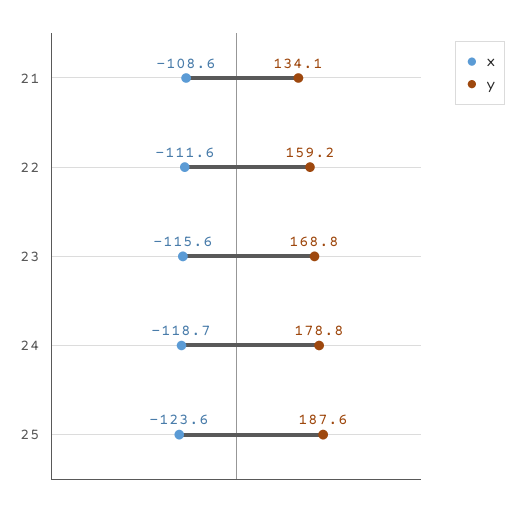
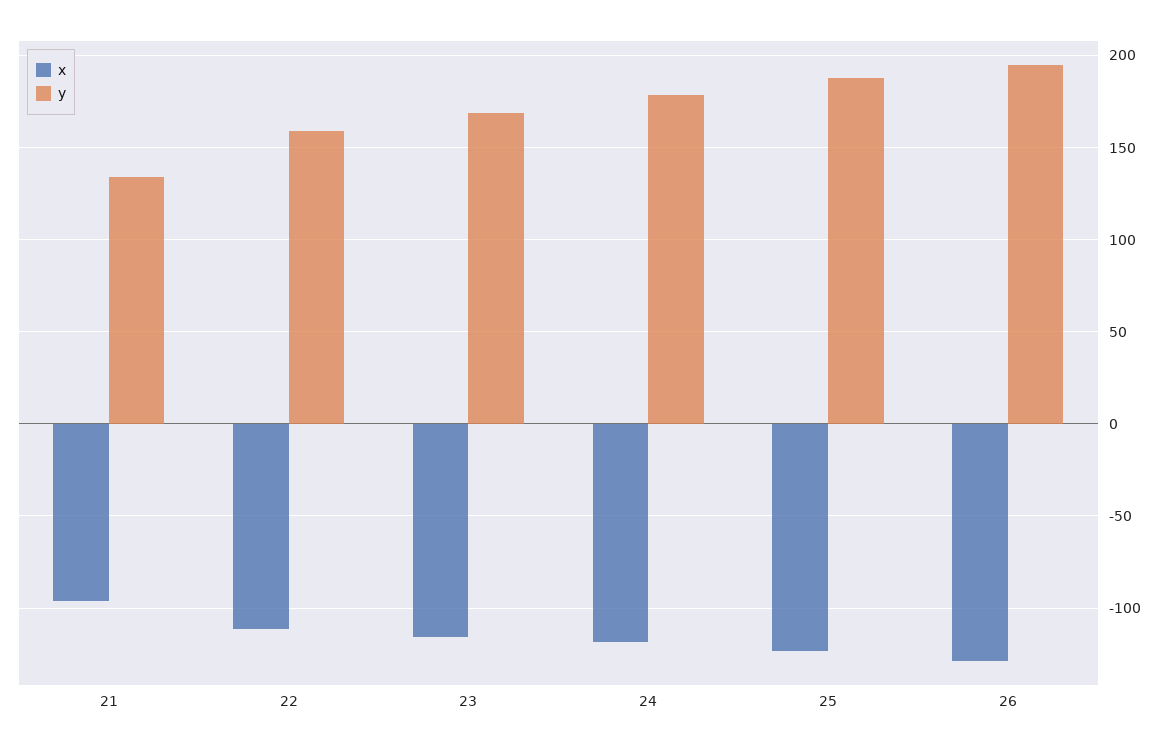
x, 21: -108.6 -> -95
x, 26: none -> -130
y, 26: none -> 195

